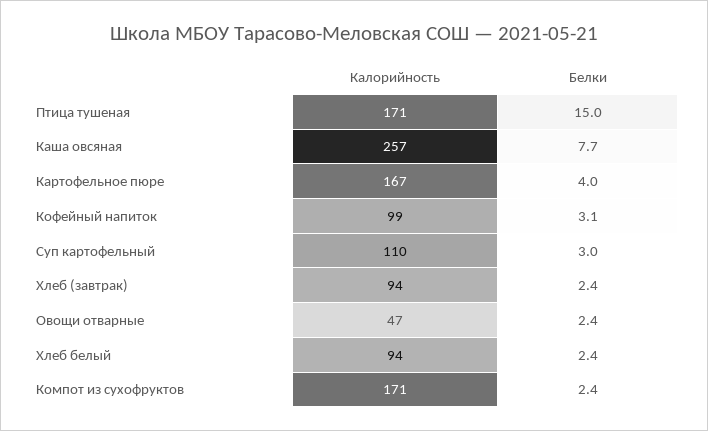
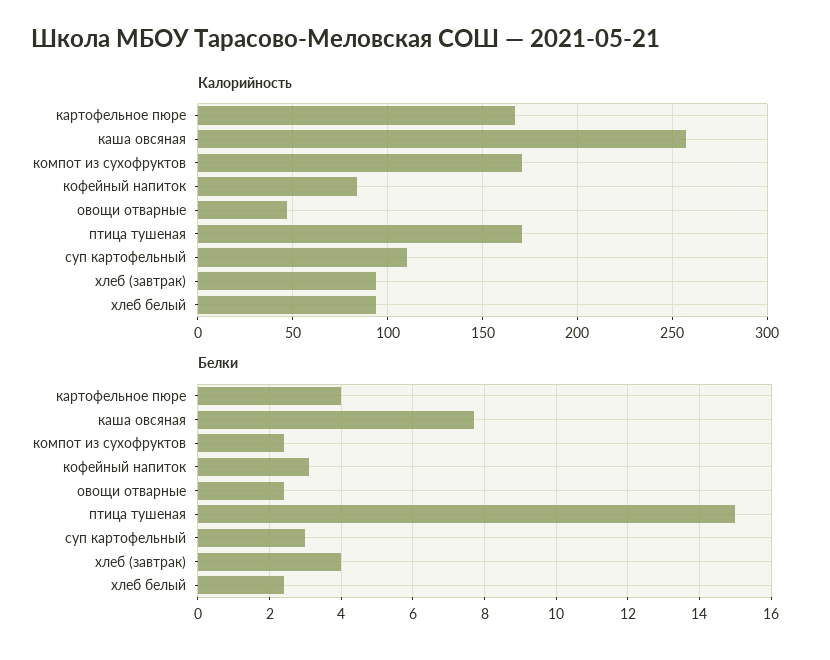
Калорийность, Кофейный напиток: 99 -> 85
Белки, Хлеб (завтрак): 2.4 -> 4

